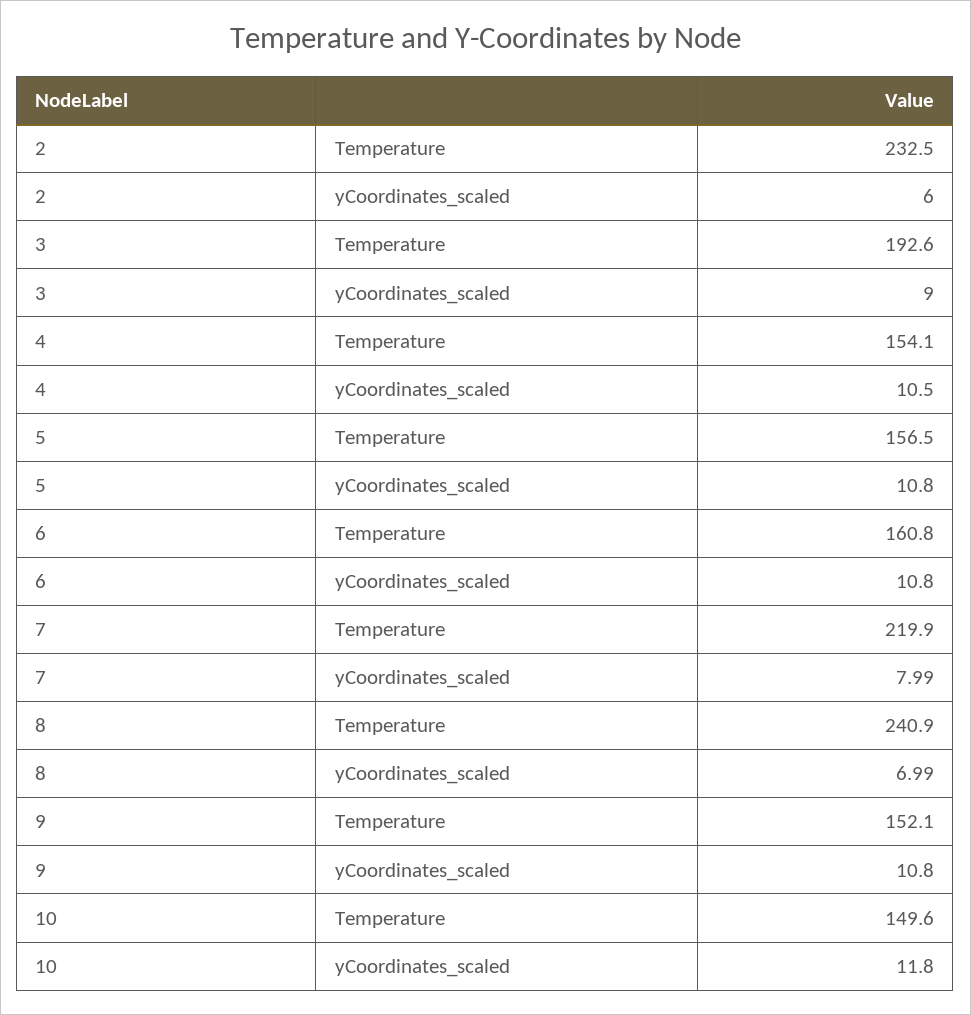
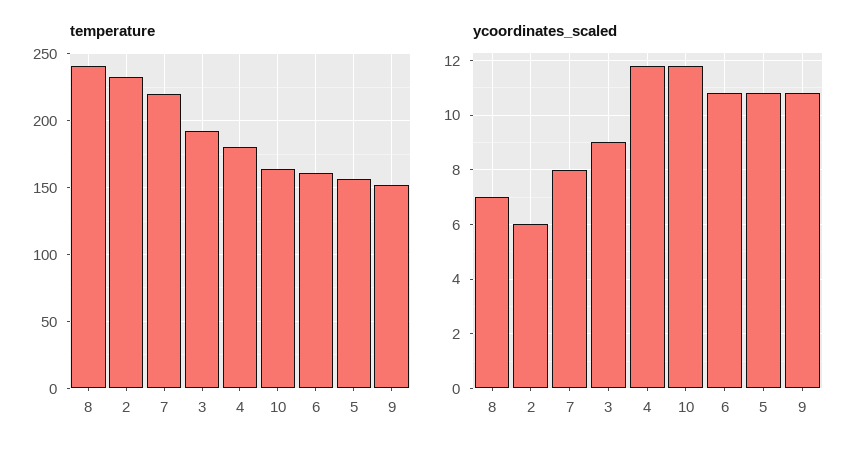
Temperature, 4: 154.1 -> 180
yCoordinates_scaled, 4: 10.5 -> 11.75
Temperature, 10: 149.6 -> 165

